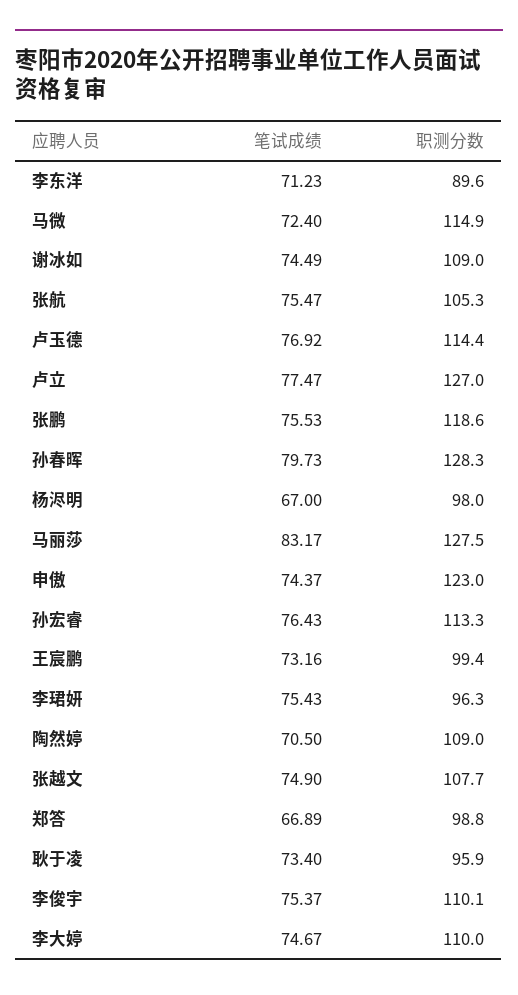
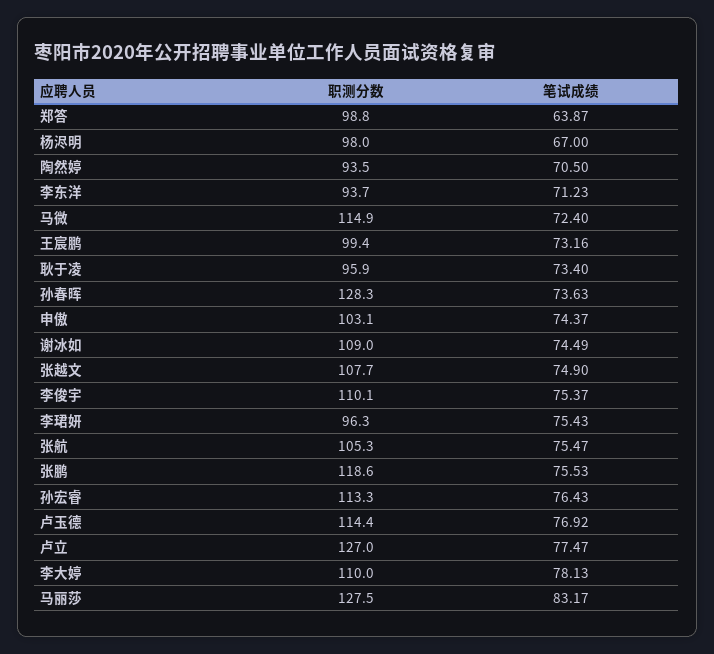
职测分数, 李东洋: 89.6 -> 93.7
笔试成绩, 孙春晖: 79.73 -> 73.63
职测分数, 申傲: 123 -> 103.1
职测分数, 陶然婷: 109 -> 93.5
笔试成绩, 郑答: 66.89 -> 63.87
笔试成绩, 李大婷: 74.67 -> 78.13

